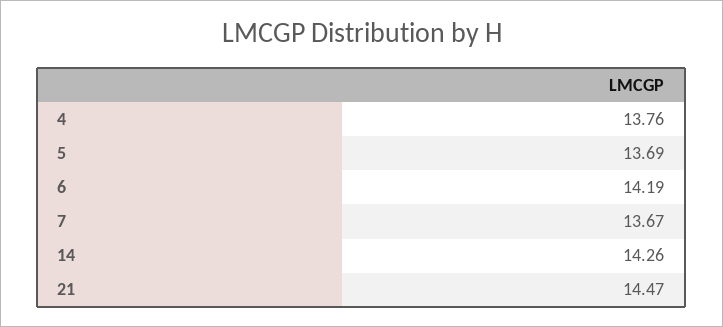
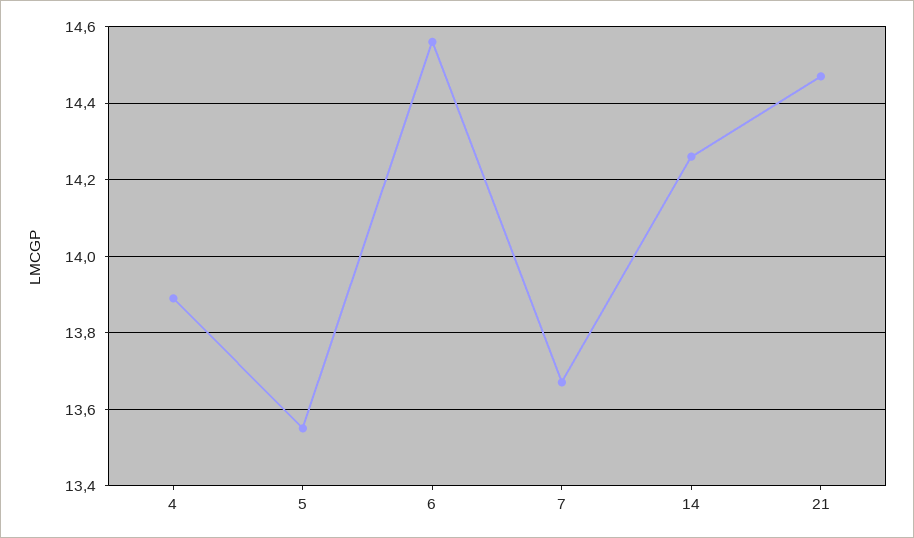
4: 13.76 -> 13.9
5: 13.69 -> 13.55
6: 14.19 -> 14.55

